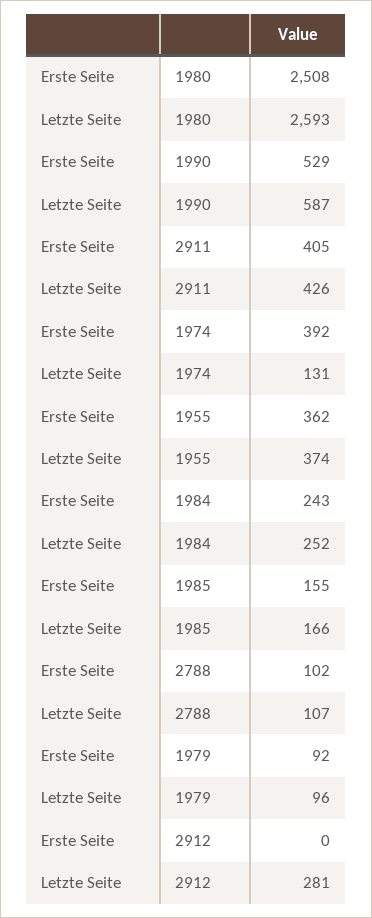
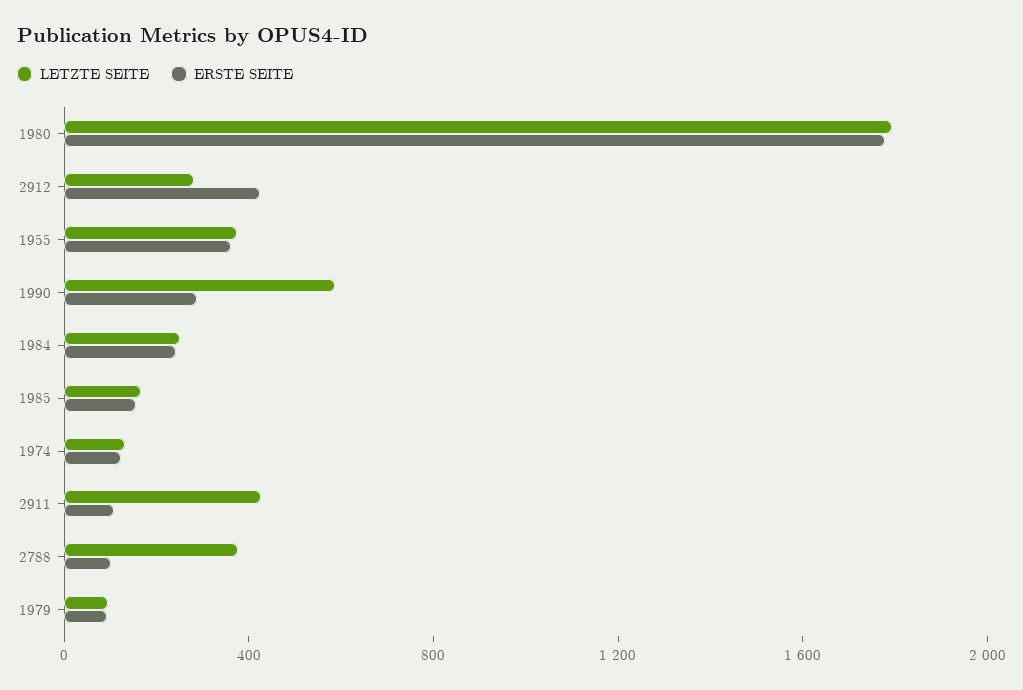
Erste Seite, 1980: 2508 -> 1800
Letzte Seite, 1980: 2593 -> 1800
Erste Seite, 1990: 529 -> 300
Erste Seite, 2911: 405 -> 100
Erste Seite, 1974: 392 -> 100
Letzte Seite, 2788: 107 -> 400
Erste Seite, 2912: 0 -> 400

